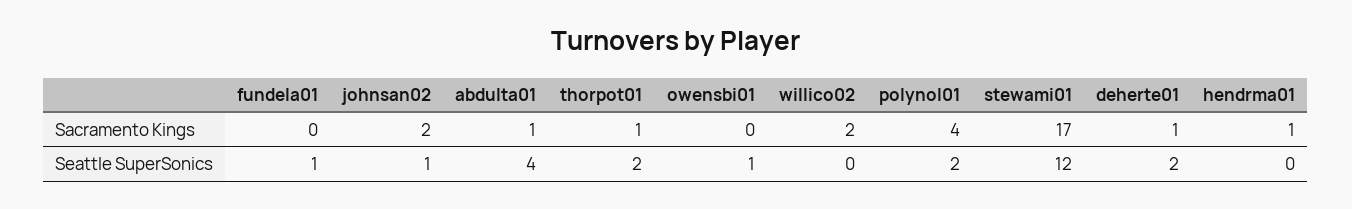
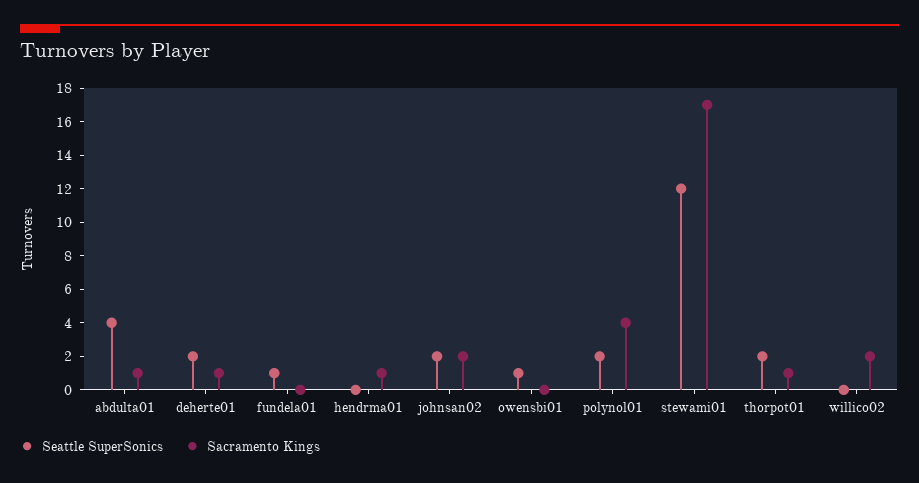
Seattle SuperSonics, johnsan02: 1 -> 2

